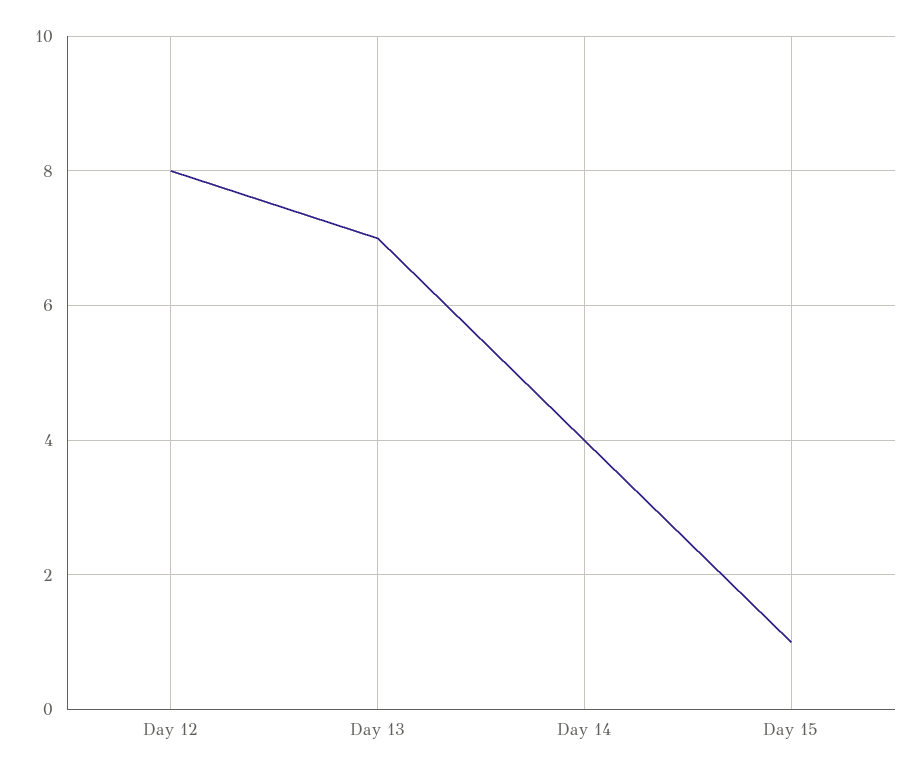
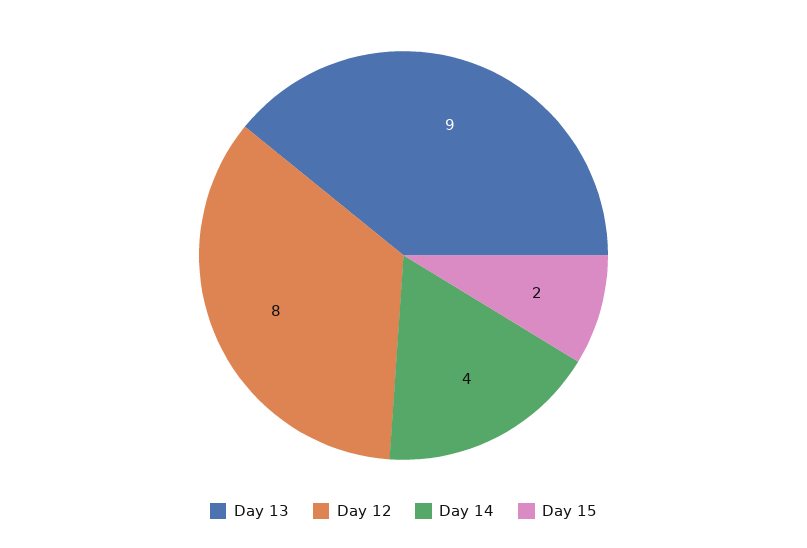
Day 13: 7 -> 9
Day 15: 1 -> 2

